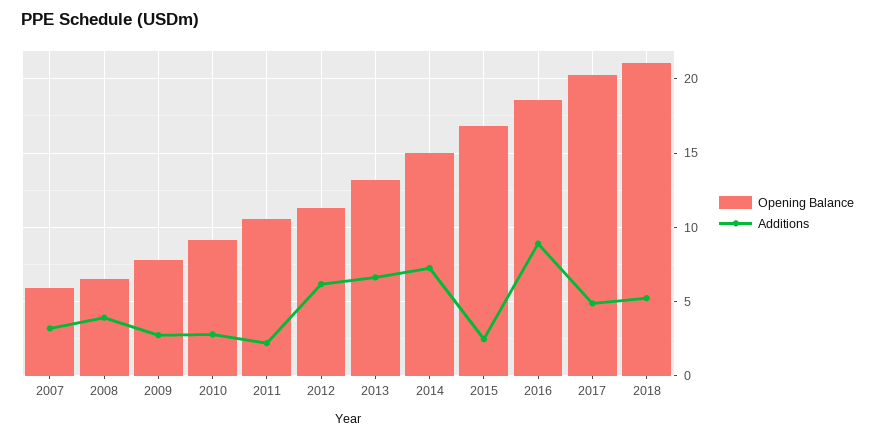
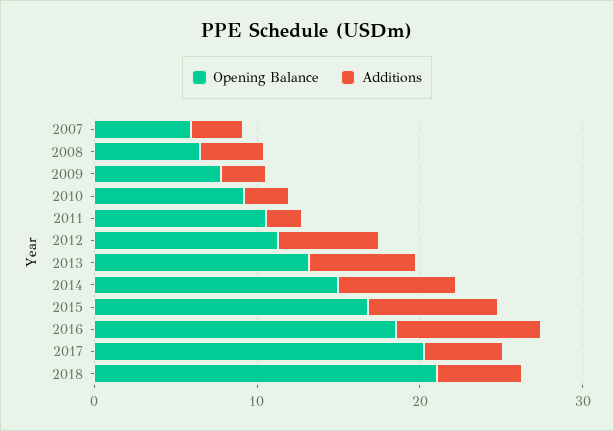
Additions, 2015: 2.5 -> 8

